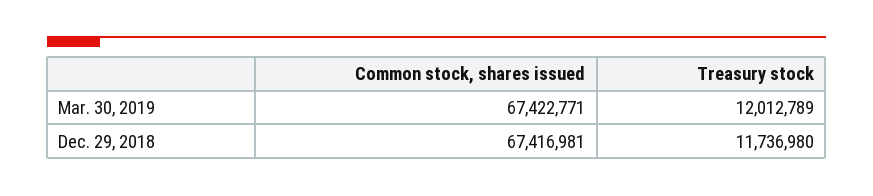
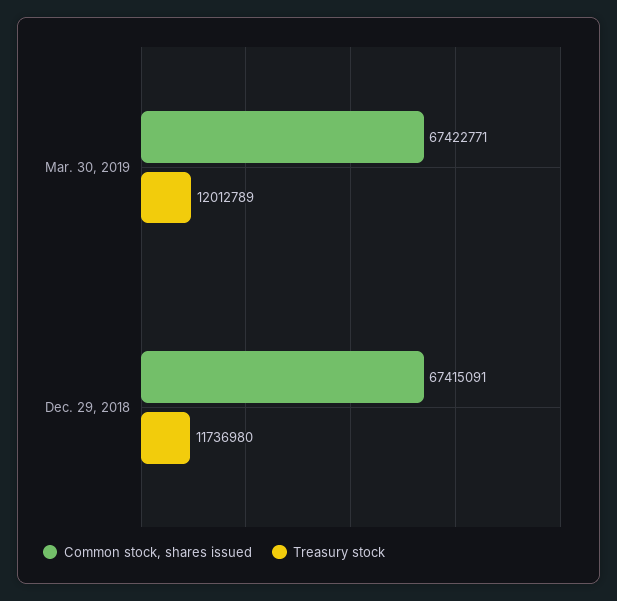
Common stock, shares issued, Dec. 29, 2018: 67416981 -> 67415091

